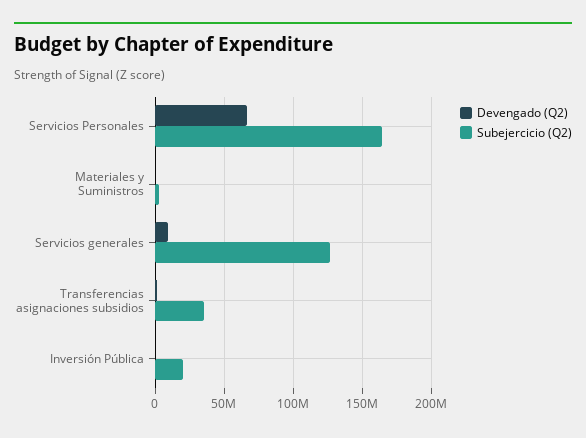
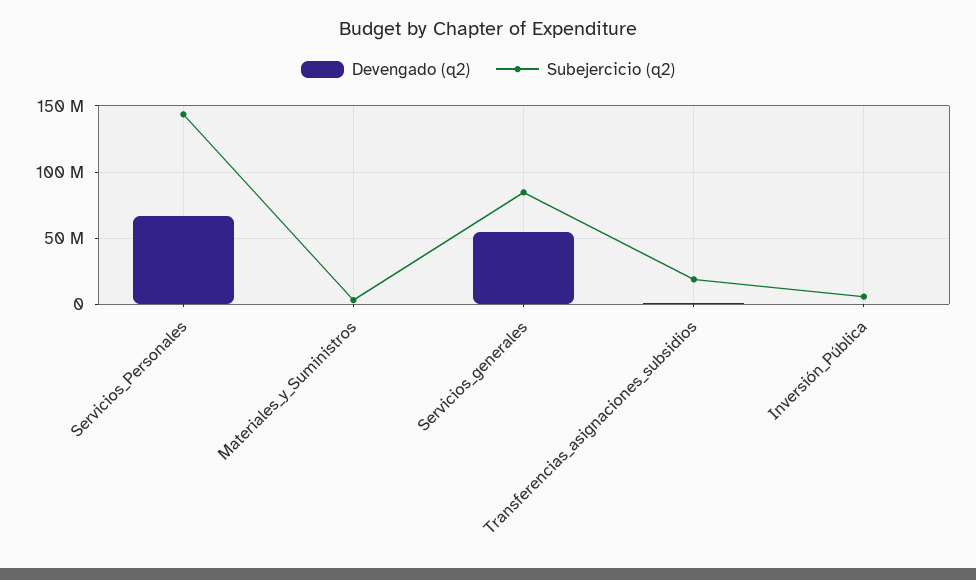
Subejercicio (Q2), Servicios Personales: 165000000 -> 145000000
Devengado (Q2), Servicios generales: 10000000 -> 55000000
Subejercicio (Q2), Servicios generales: 125000000 -> 85000000
Subejercicio (Q2), Transferencias asignaciones subsidios: 35000000 -> 20000000
Subejercicio (Q2), Inversión Pública: 20000000 -> 5000000

